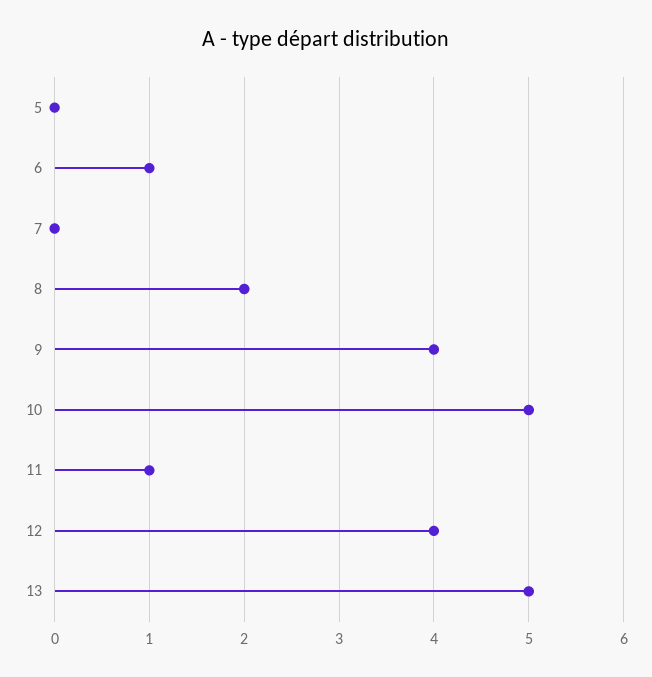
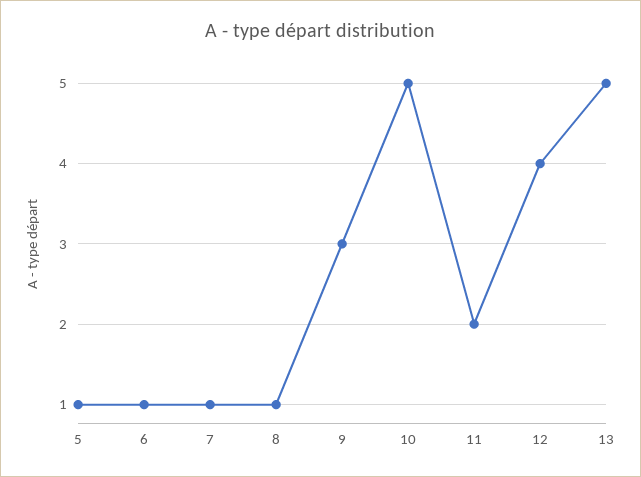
5: 0 -> 1
7: 0 -> 1
8: 2 -> 1
9: 4 -> 3
11: 1 -> 2

